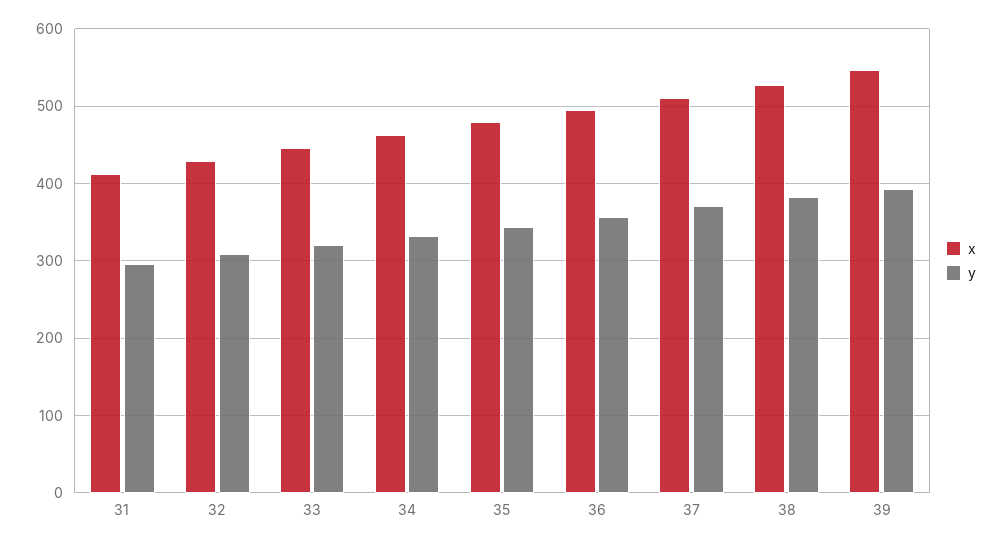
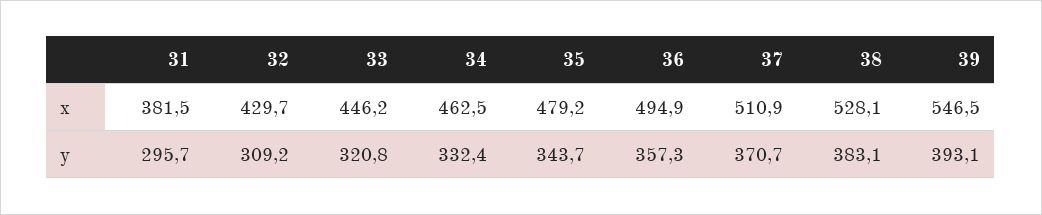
x, 31: 410 -> 381.5

